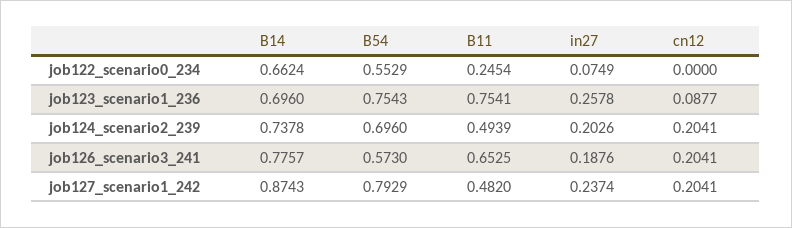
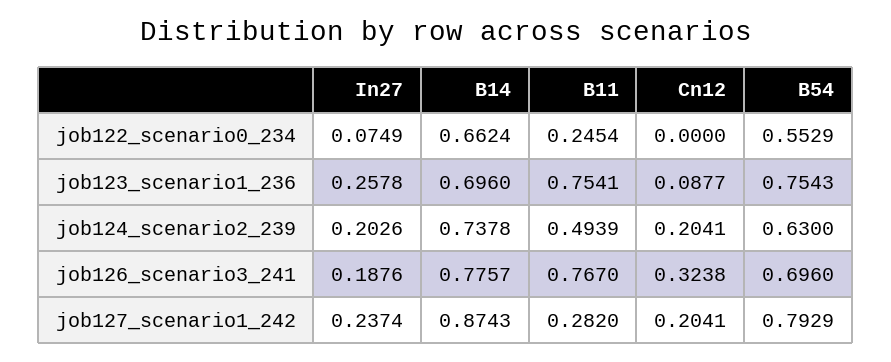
B54, job124_scenario2_239: 0.696 -> 0.63
B54, job126_scenario3_241: 0.573 -> 0.696
B11, job126_scenario3_241: 0.6525 -> 0.767
cn12, job126_scenario3_241: 0.2041 -> 0.3238
B11, job127_scenario1_242: 0.482 -> 0.282

